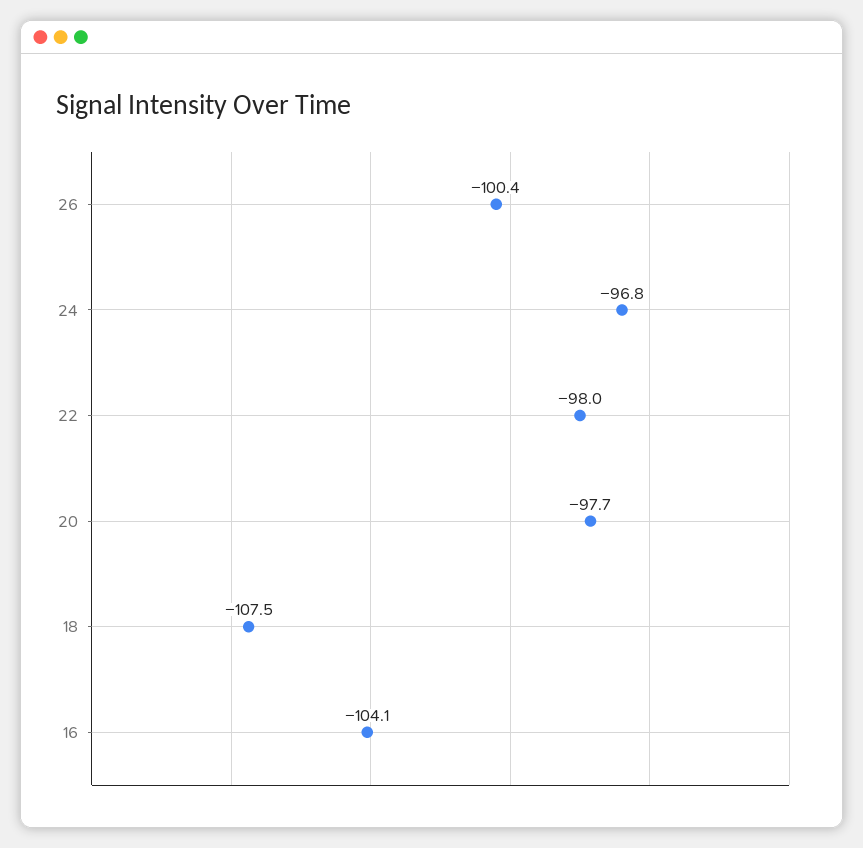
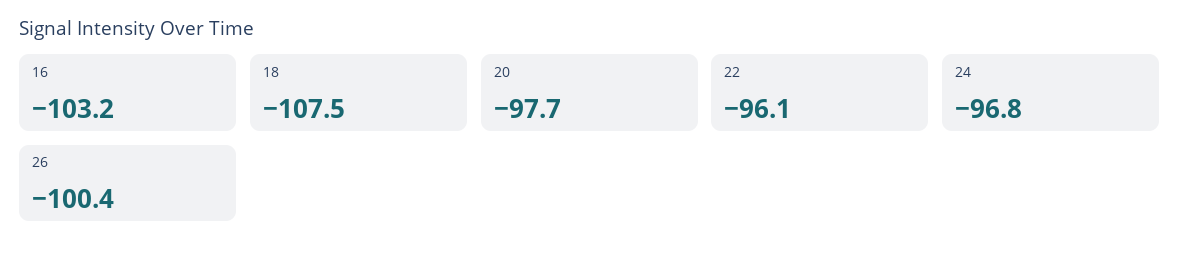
22: -98 -> -96.1
16: -104.1 -> -103.2

